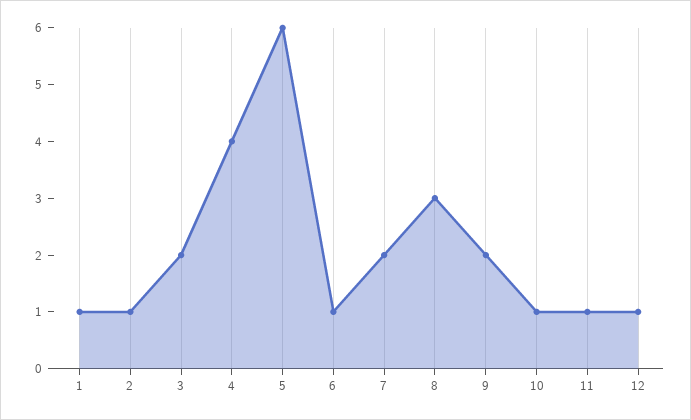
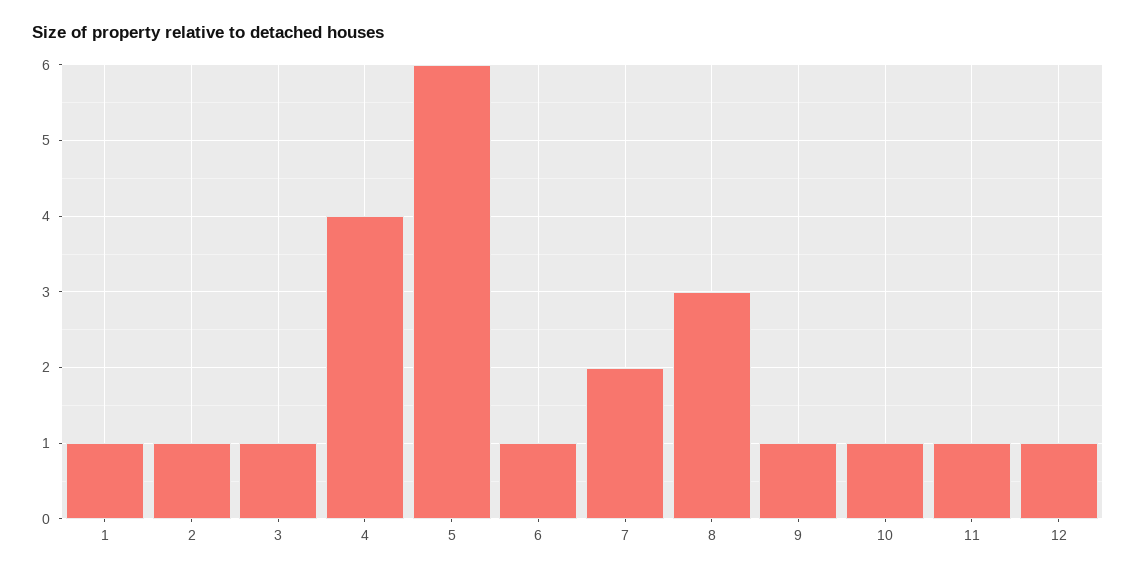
3: 2 -> 1
9: 2 -> 1

